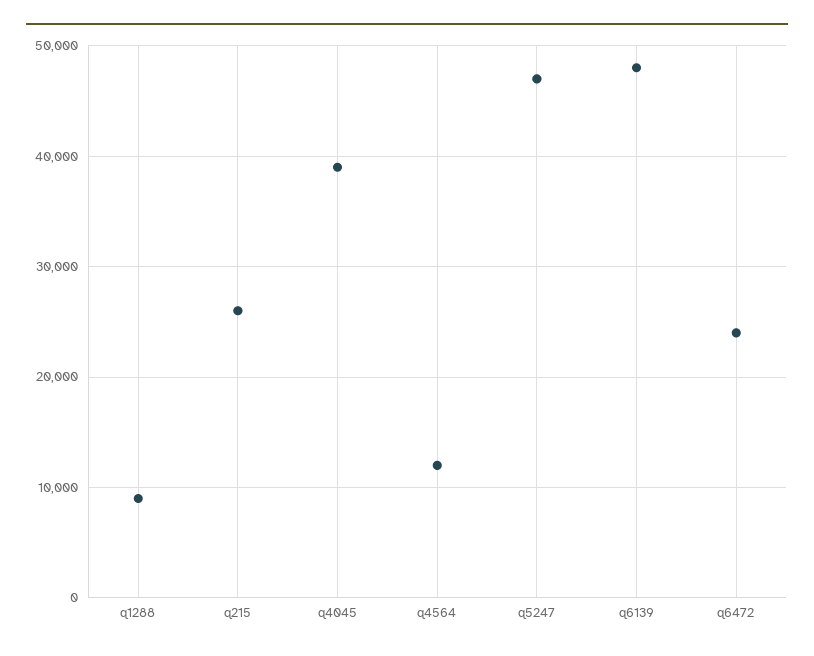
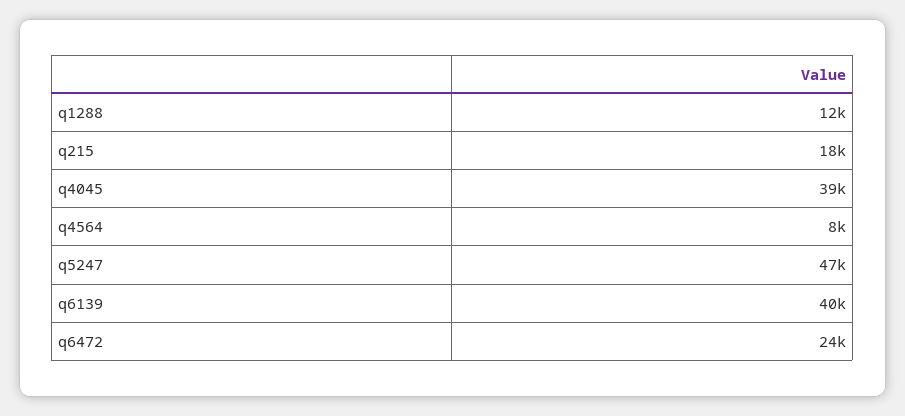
q1288: 9000 -> 12000
q215: 26000 -> 18000
q4564: 12000 -> 8000
q6139: 48000 -> 40000

